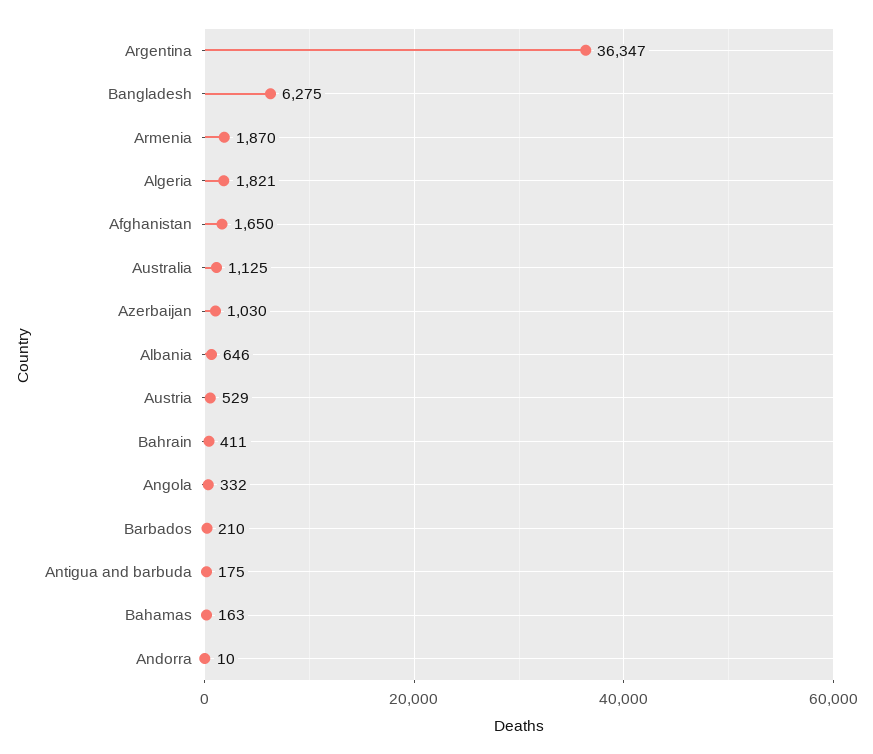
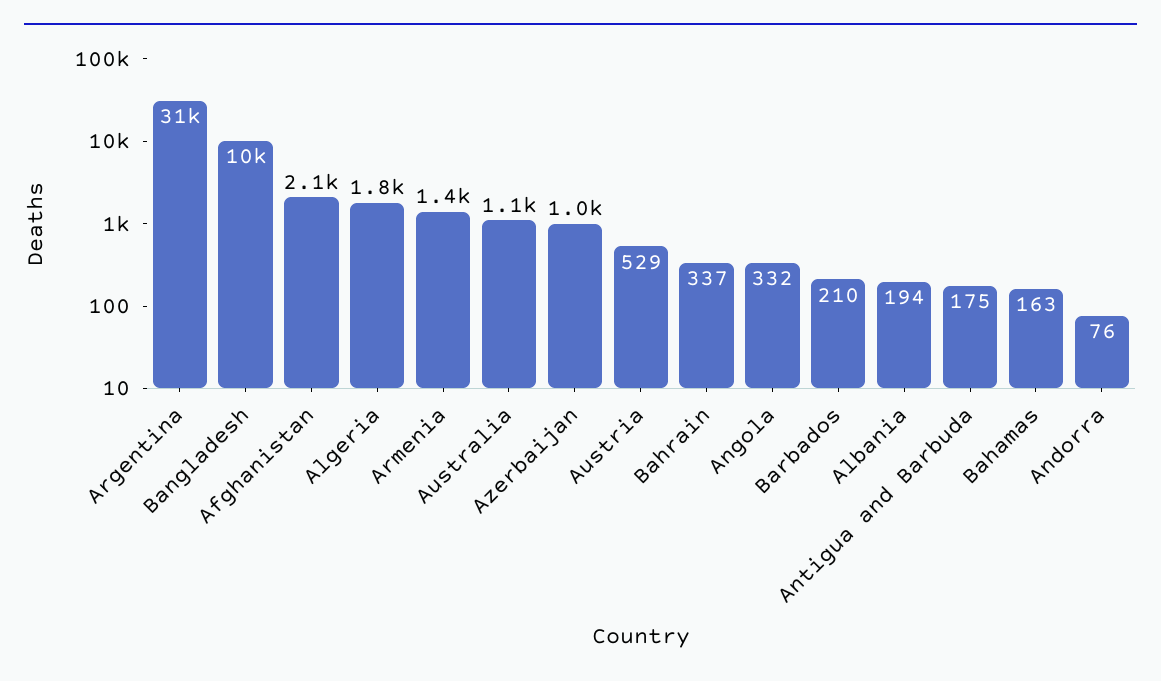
Argentina: 36347 -> 31000
Bangladesh: 6275 -> 10000
Armenia: 1870 -> 1400
Afghanistan: 1650 -> 2100
Albania: 646 -> 194
Bahrain: 411 -> 337
Andorra: 10 -> 76

